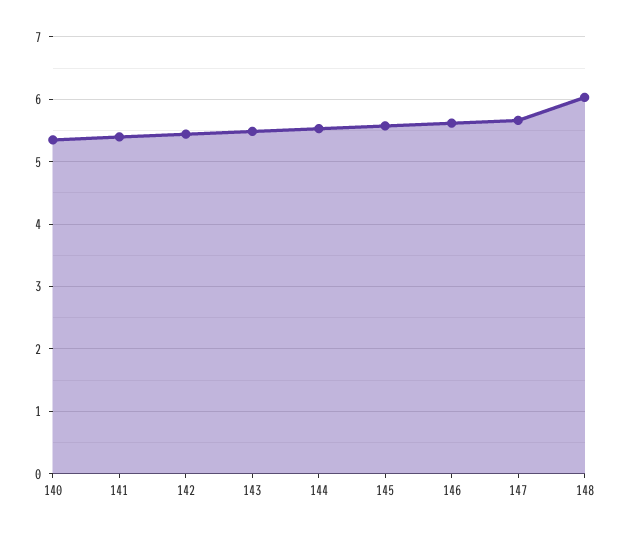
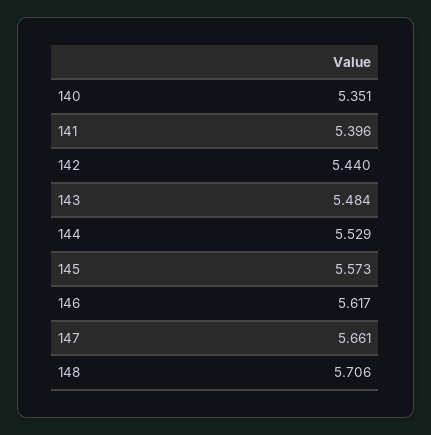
148: 6 -> 5.706

